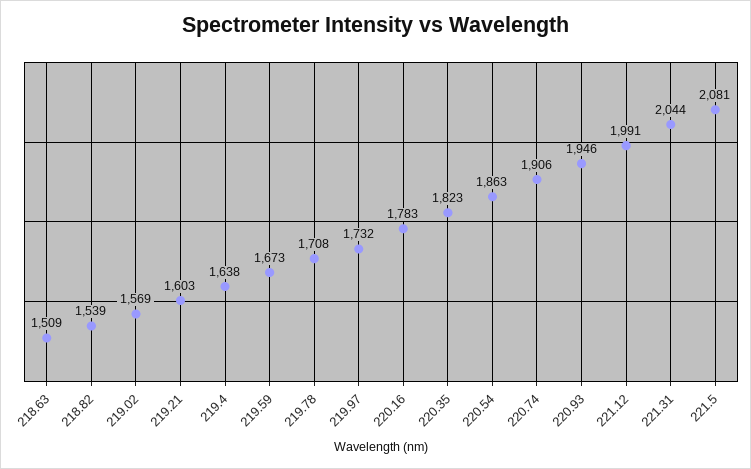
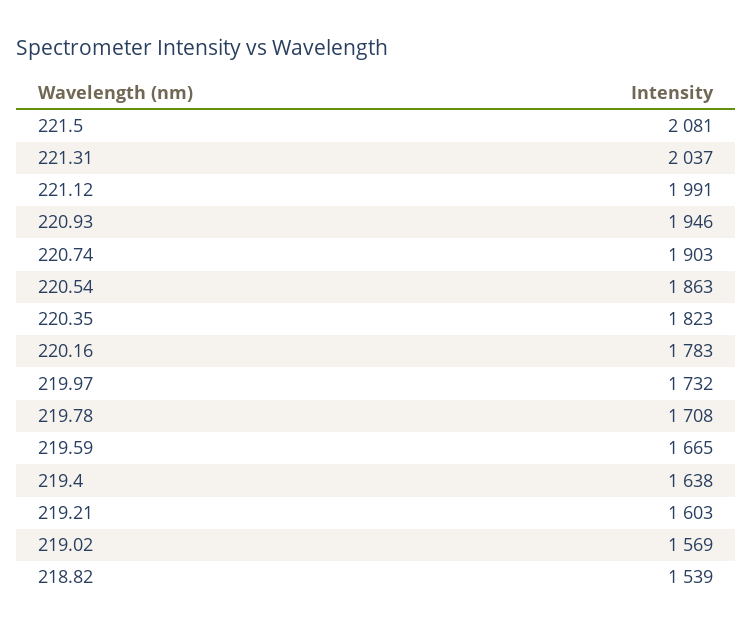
218.63: 1509 -> none
219.59: 1673 -> 1665
220.74: 1906 -> 1903
221.31: 2044 -> 2037

